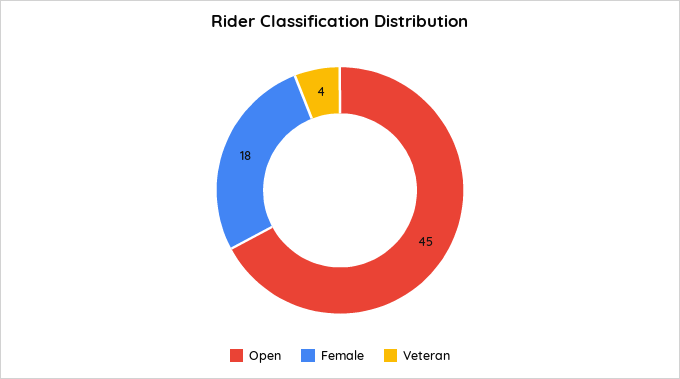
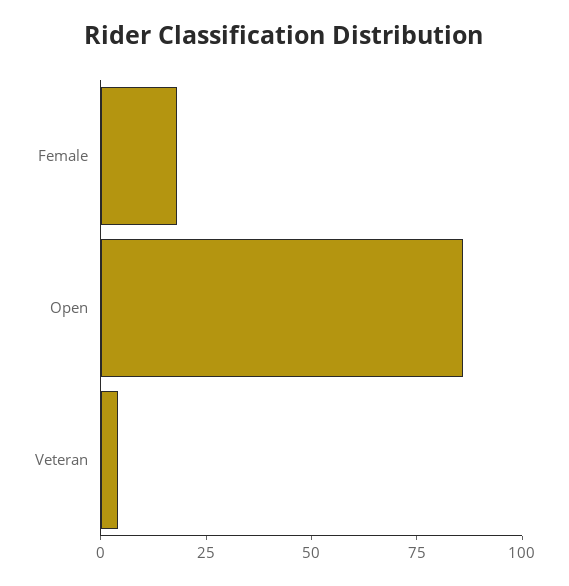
Open: 45 -> 85

